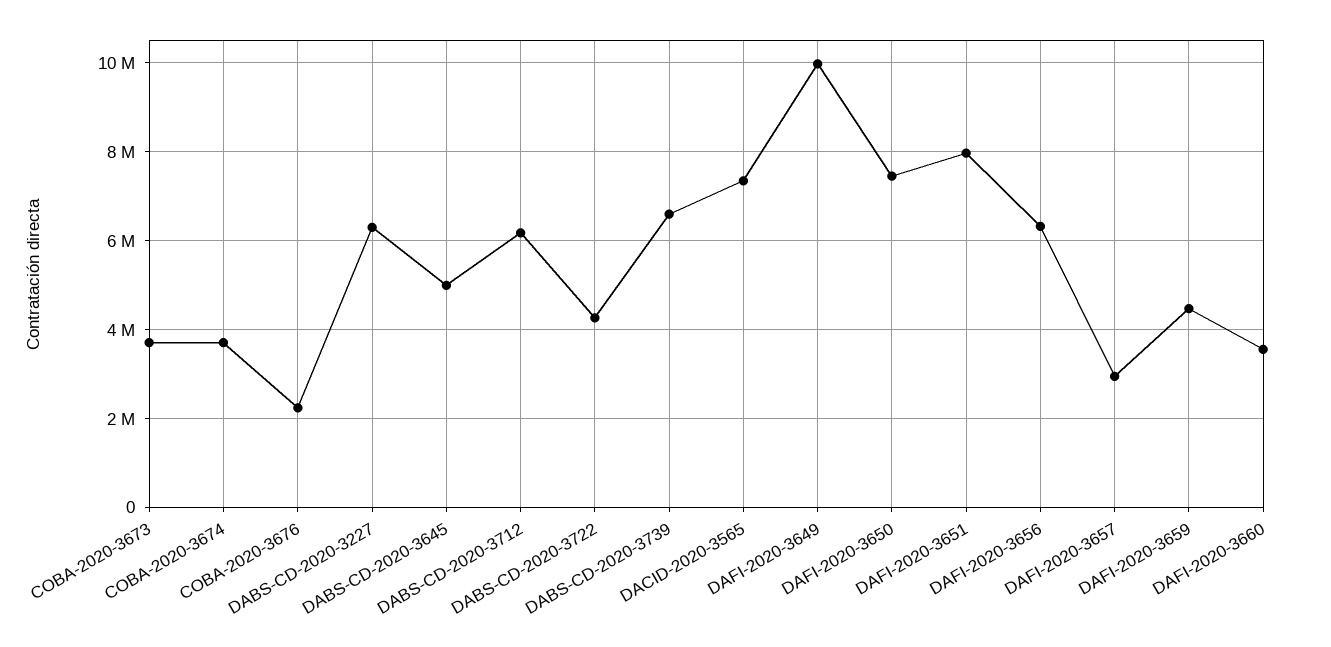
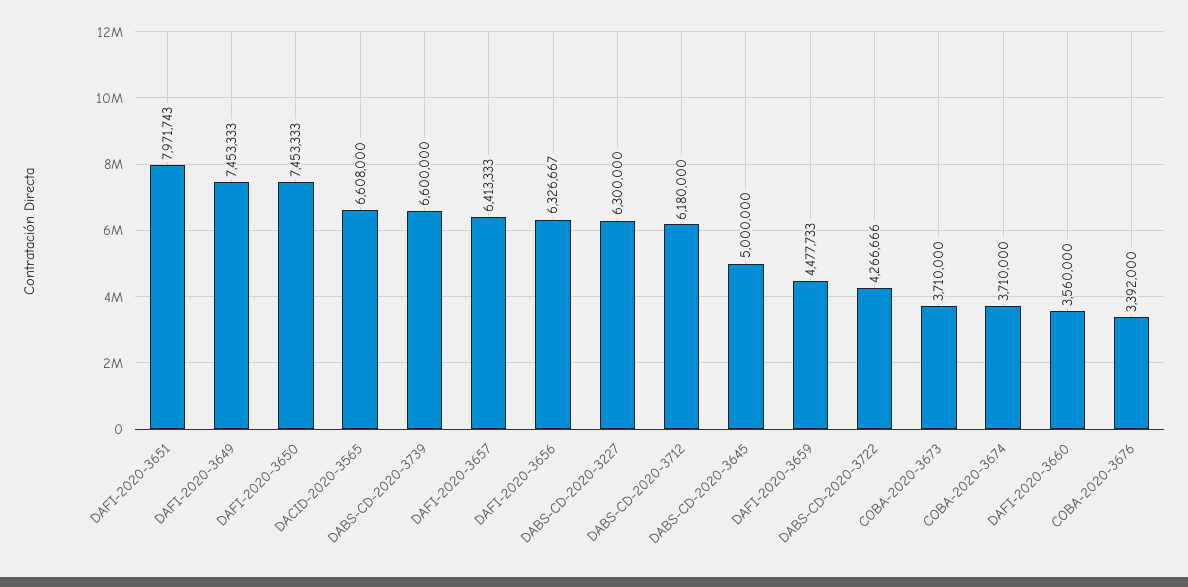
COBA-2020-3676: 2200000 -> 3392000
DACID-2020-3565: 7400000 -> 6608000
DAFI-2020-3649: 10000000 -> 7453333
DAFI-2020-3657: 3000000 -> 6413333

